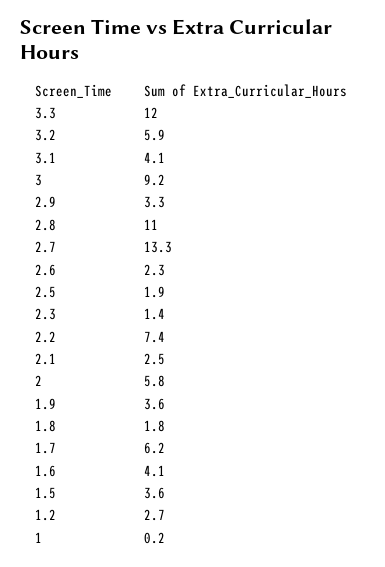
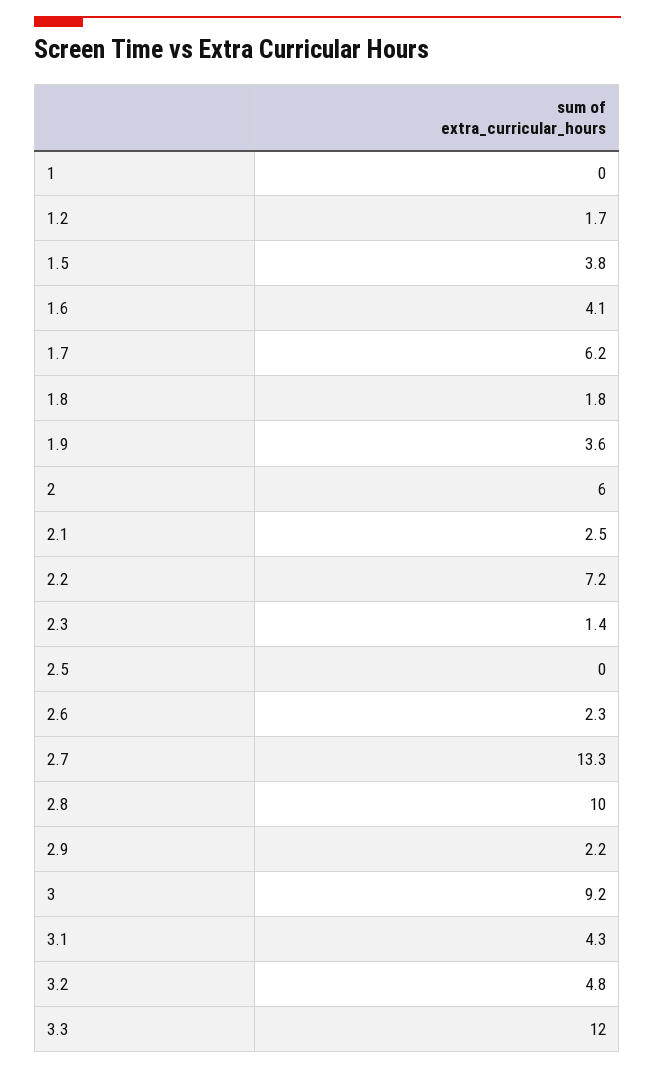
3.2: 5.9 -> 4.8
3.1: 4.1 -> 4.3
2.9: 3.3 -> 2.2
2.8: 11 -> 10
2.5: 1.9 -> 0
2.2: 7.4 -> 7.2
2: 5.8 -> 6
1.5: 3.6 -> 3.8
1.2: 2.7 -> 1.7
1: 0.2 -> 0

